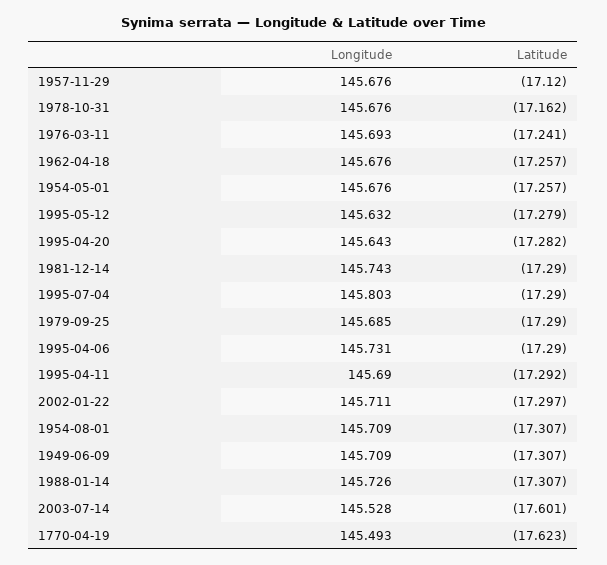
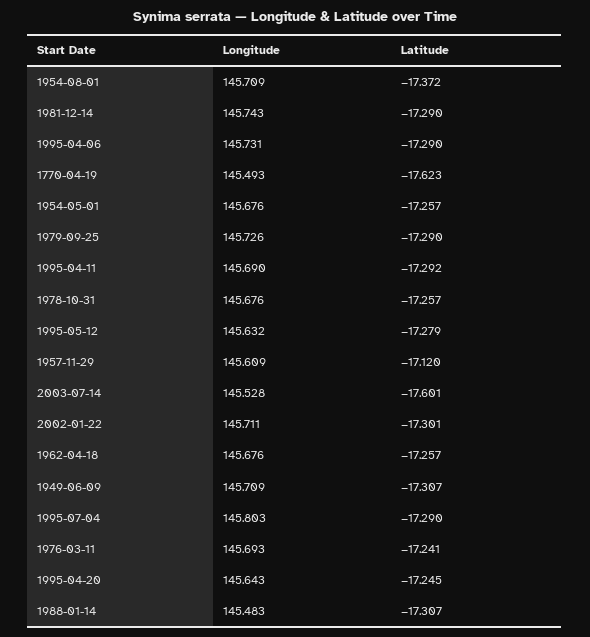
Longitude, 1957-11-29: 145.676 -> 145.609
Latitude, 1978-10-31: -17.162 -> -17.257
Latitude, 1995-04-20: -17.282 -> -17.245
Longitude, 1979-09-25: 145.685 -> 145.726
Latitude, 2002-01-22: -17.297 -> -17.301
Latitude, 1954-08-01: -17.307 -> -17.372
Longitude, 1988-01-14: 145.726 -> 145.483

